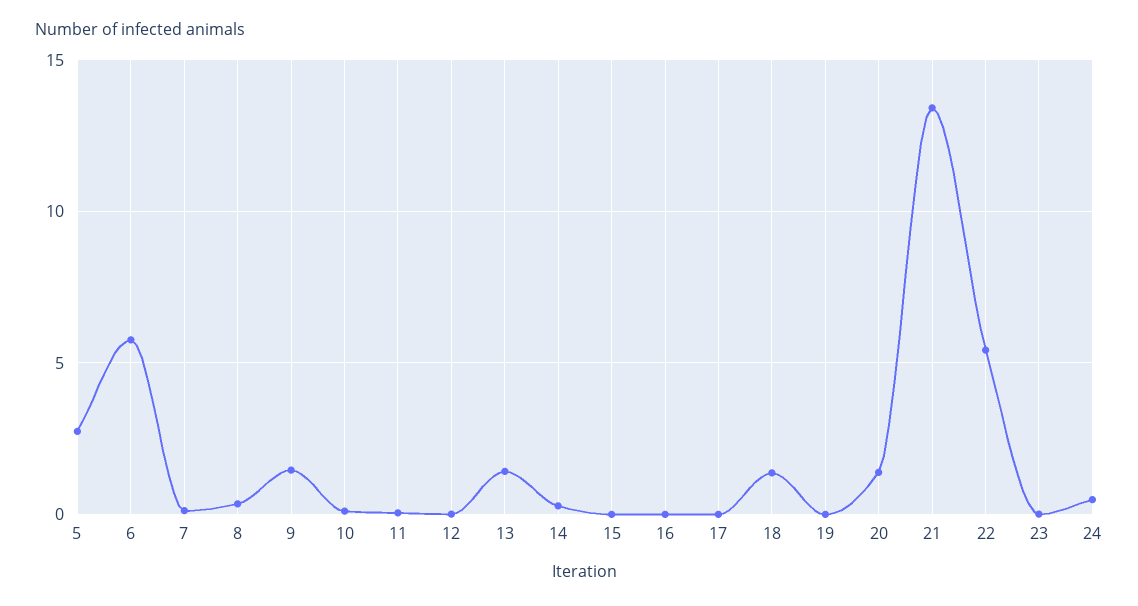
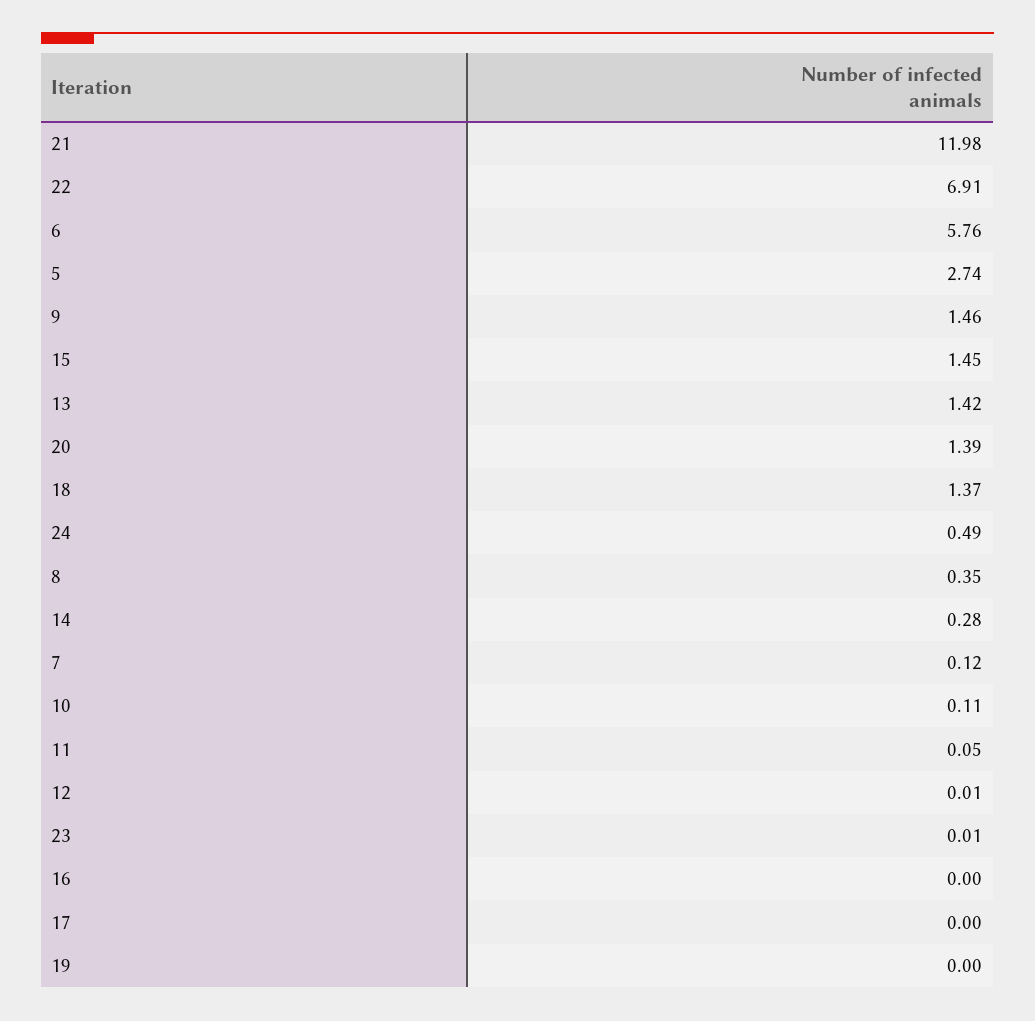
15: 0 -> 1.45
21: 13.5 -> 11.98
22: 5.5 -> 6.91

